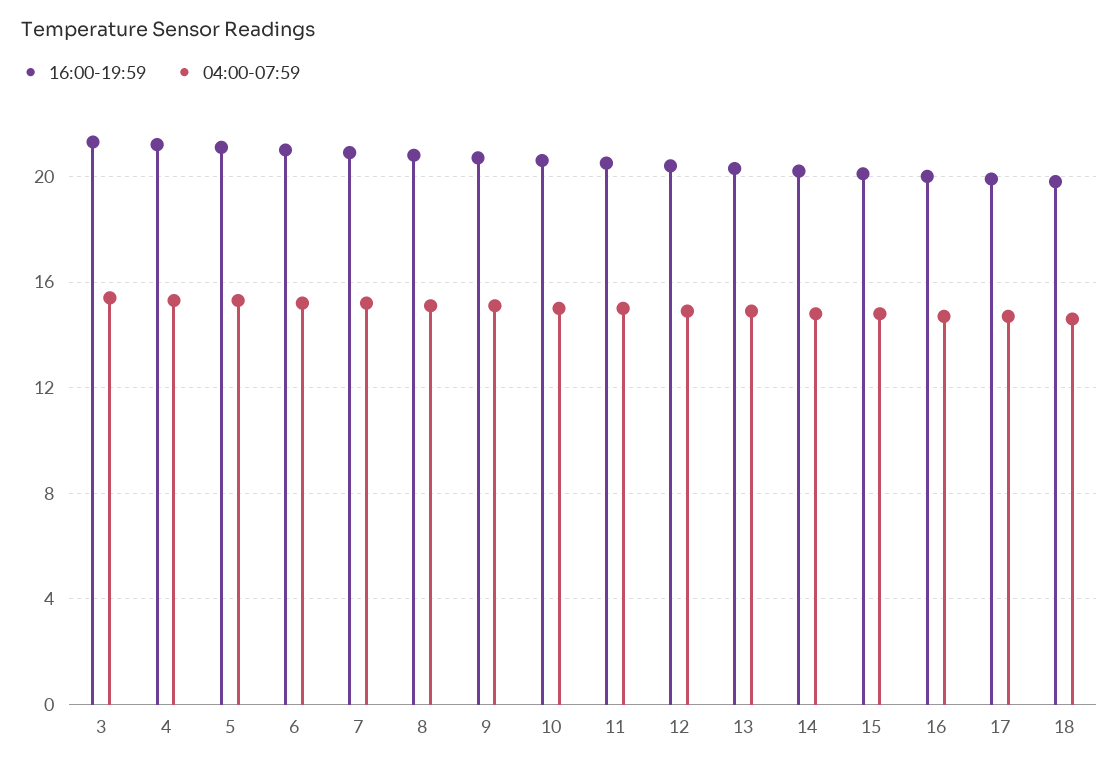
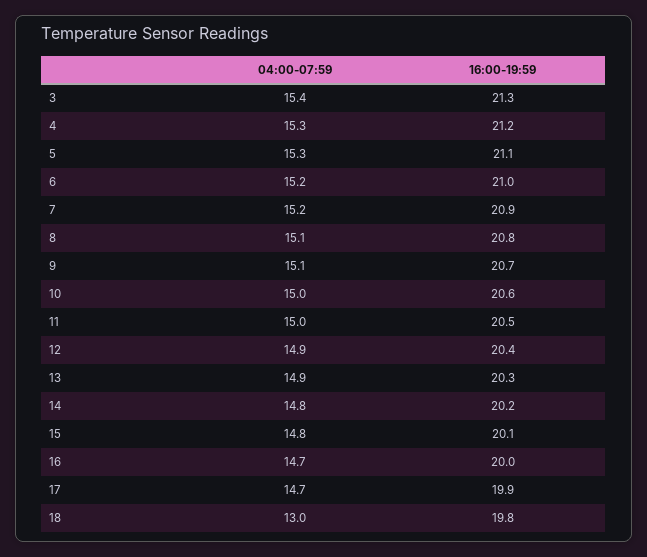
04:00-07:59, 18: 14.5 -> 13

